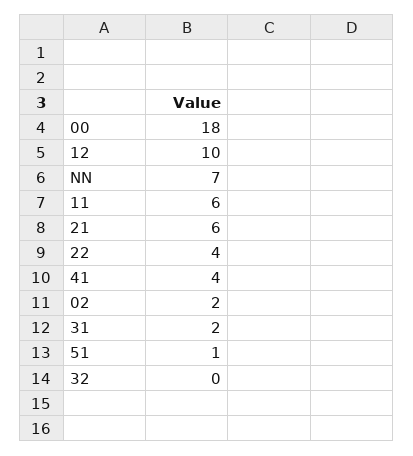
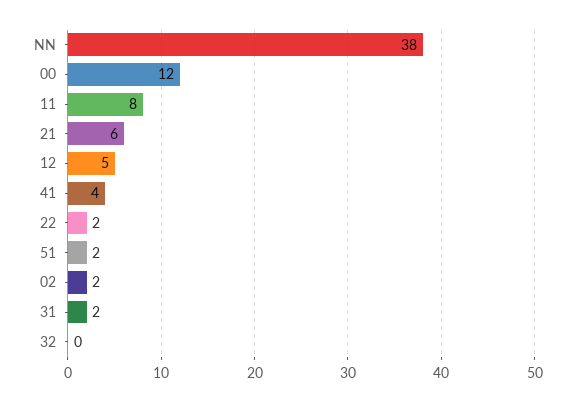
00: 18 -> 12
12: 10 -> 5
NN: 7 -> 38
11: 6 -> 8
22: 4 -> 2
51: 1 -> 2

